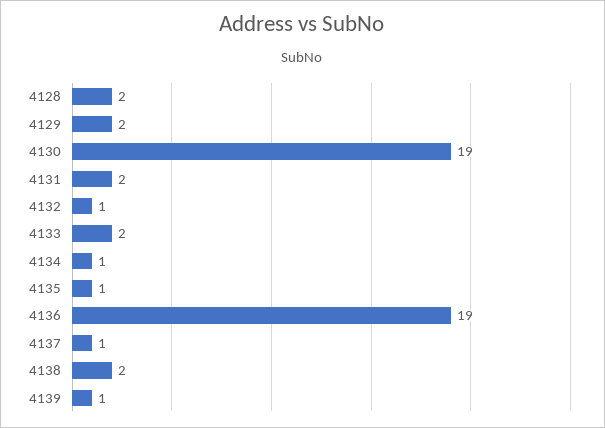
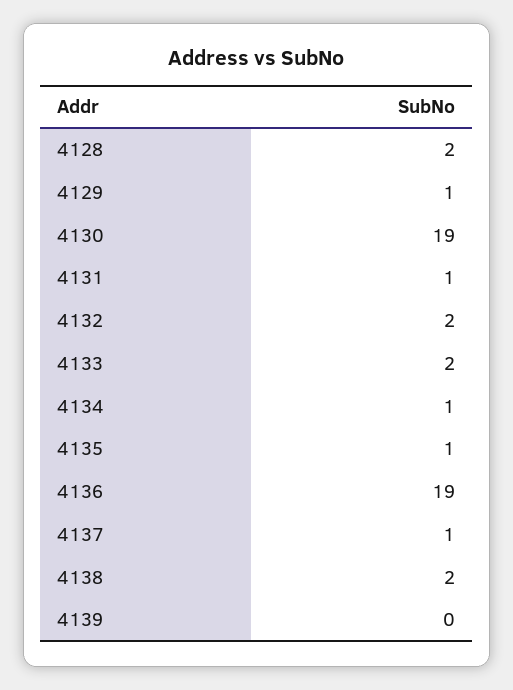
4129: 2 -> 1
4131: 2 -> 1
4132: 1 -> 2
4139: 1 -> 0

